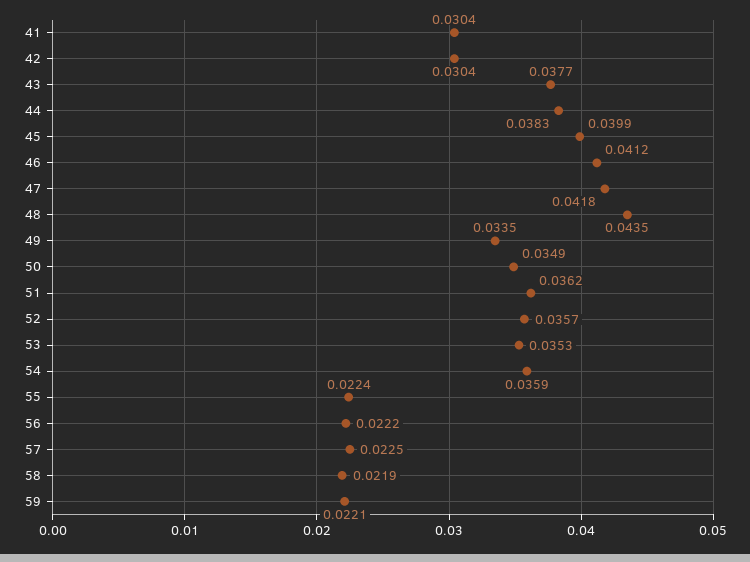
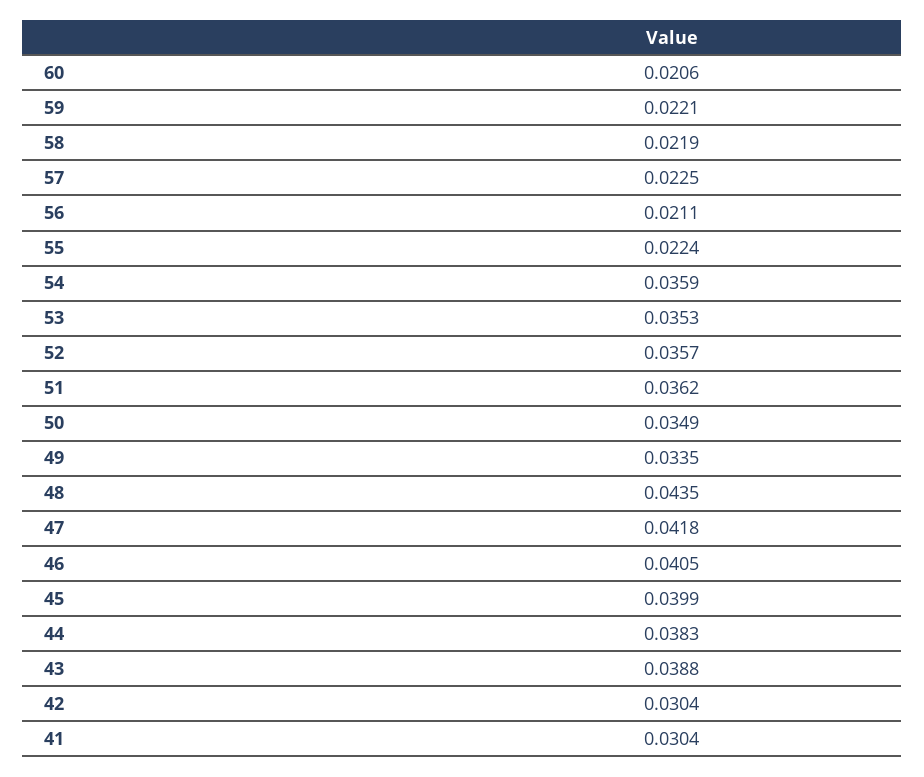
43: 0.0377 -> 0.0388
46: 0.0412 -> 0.0405
56: 0.0222 -> 0.0211
60: none -> 0.0206

